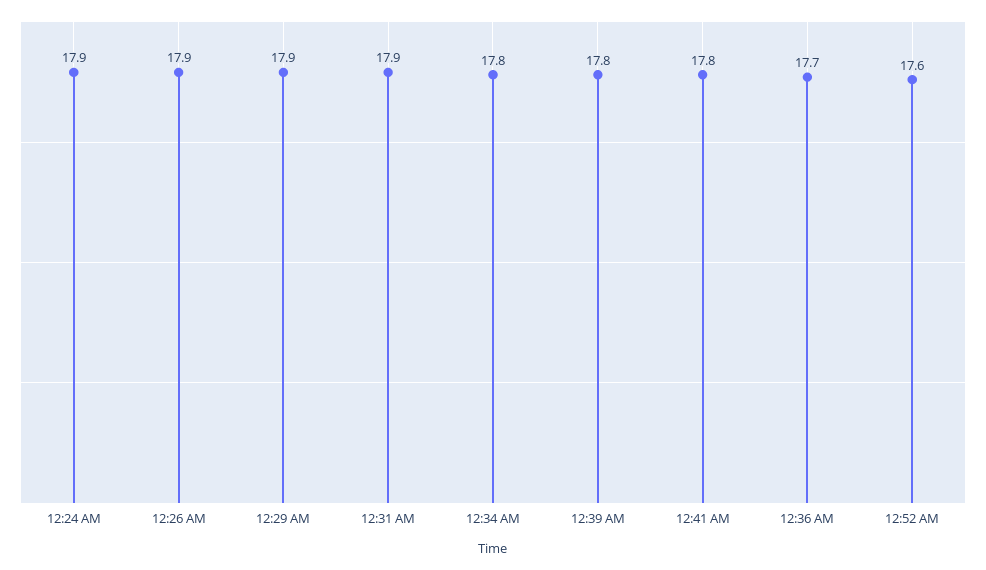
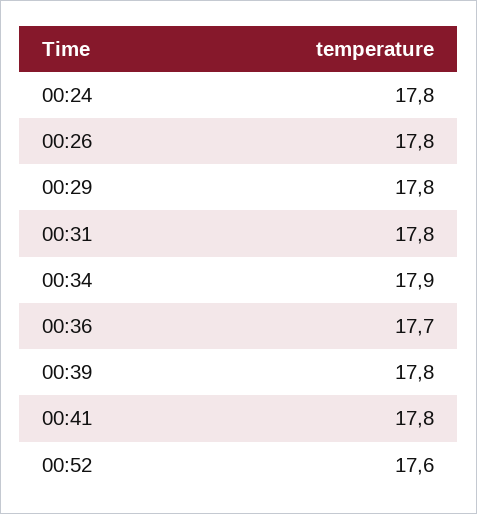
12:24 AM: 17.9 -> 17.8
12:26 AM: 17.9 -> 17.8
12:29 AM: 17.9 -> 17.8
12:31 AM: 17.9 -> 17.8
12:34 AM: 17.8 -> 17.9

